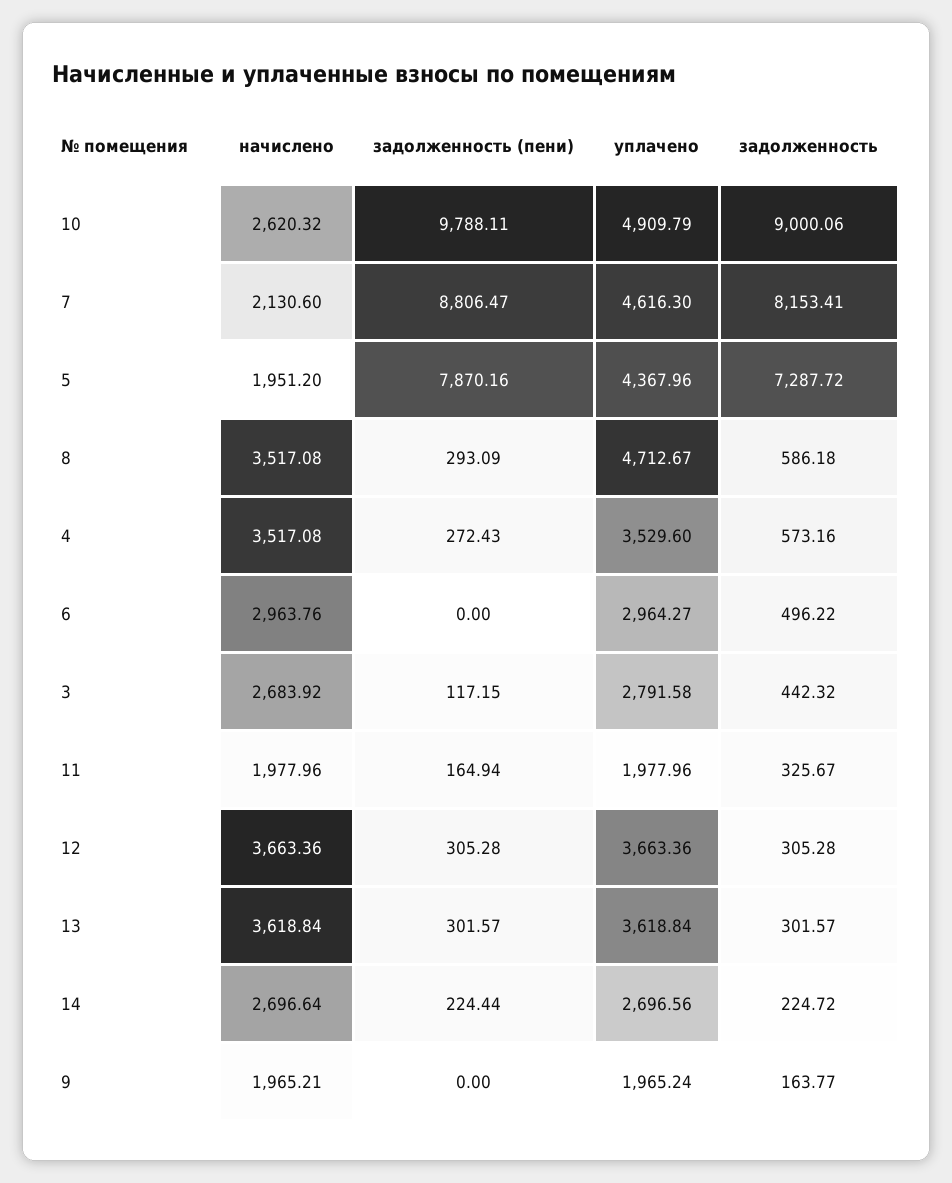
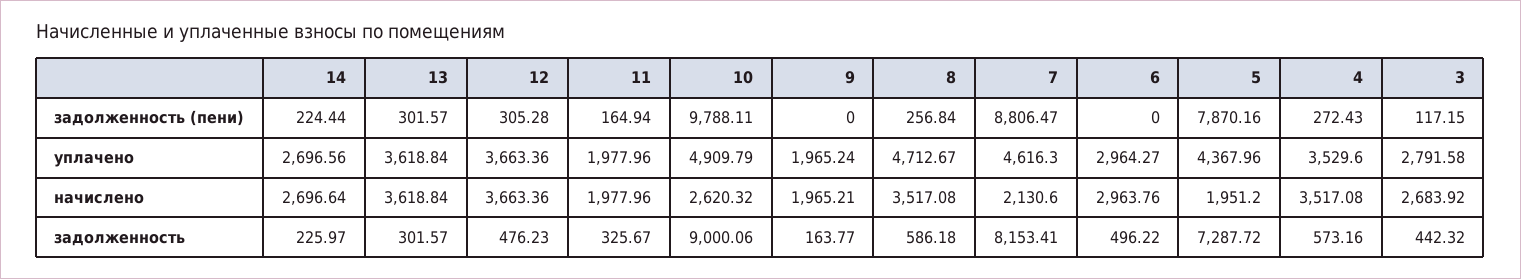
задолженность (пени), 8: 293.09 -> 256.84
задолженность, 12: 305.28 -> 476.23
задолженность, 14: 224.72 -> 225.97

